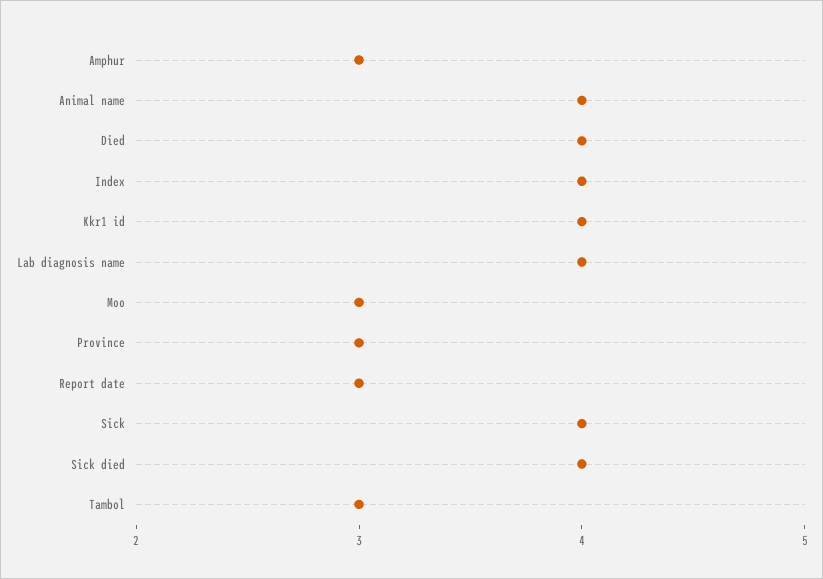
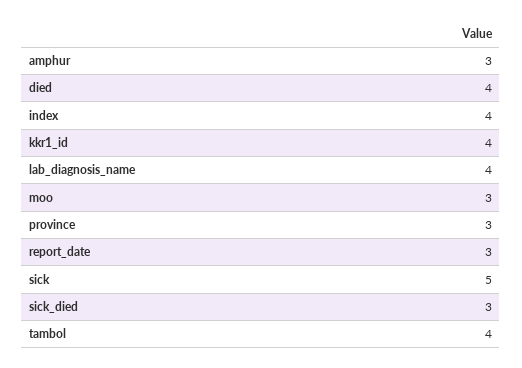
Animal name: 4 -> none
Sick: 4 -> 5
Sick died: 4 -> 3
Tambol: 3 -> 4

